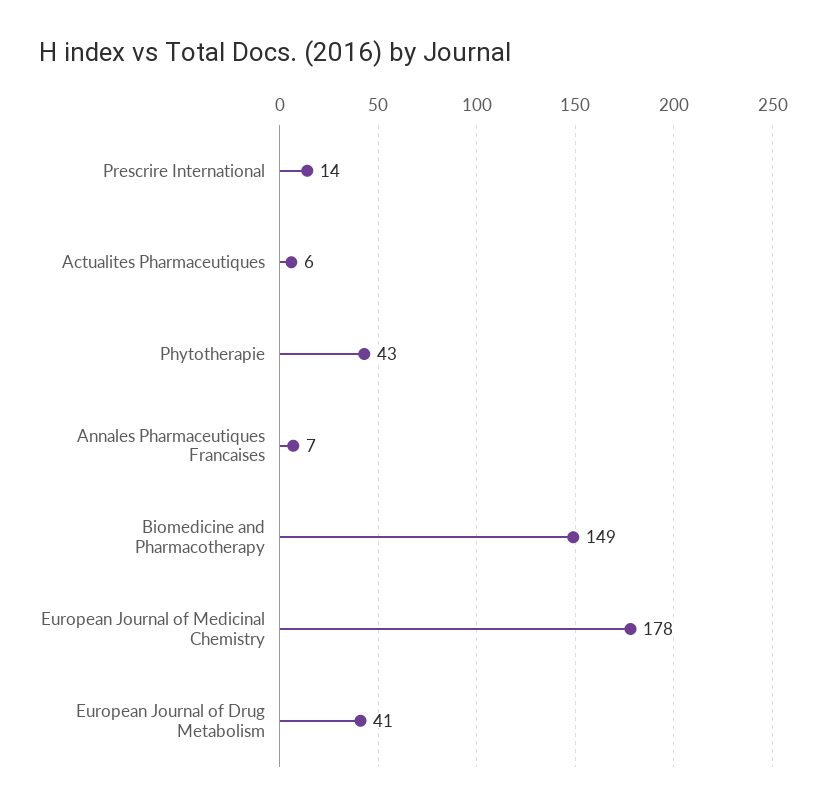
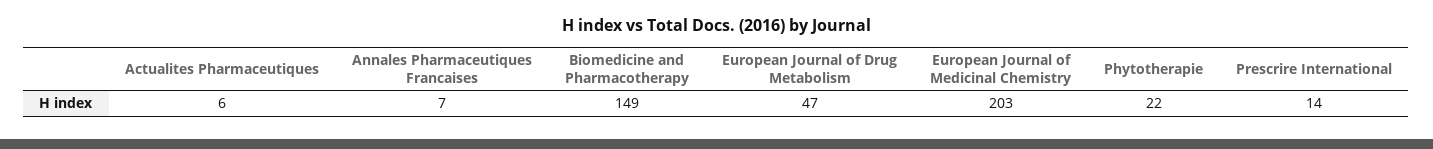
Phytotherapie: 43 -> 22
European Journal of Medicinal Chemistry: 178 -> 203
European Journal of Drug Metabolism: 41 -> 47

